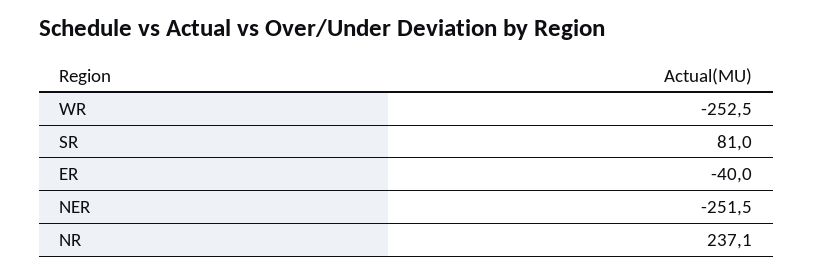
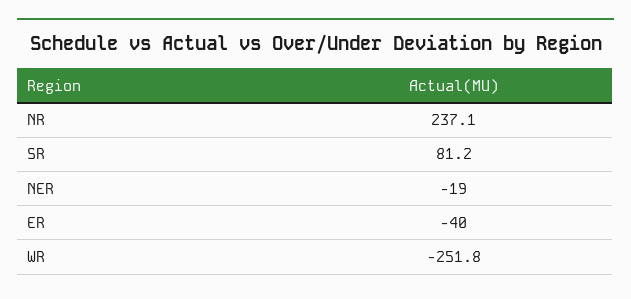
WR: -252.5 -> -251.8
SR: 81 -> 81.2
NER: -251.5 -> -19

